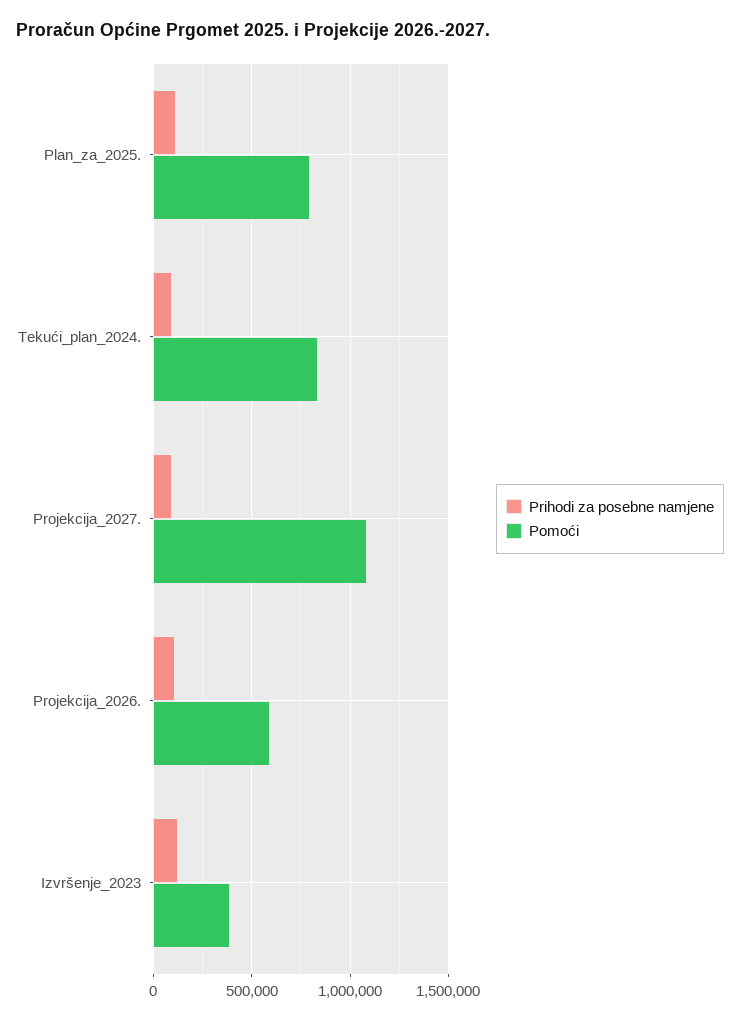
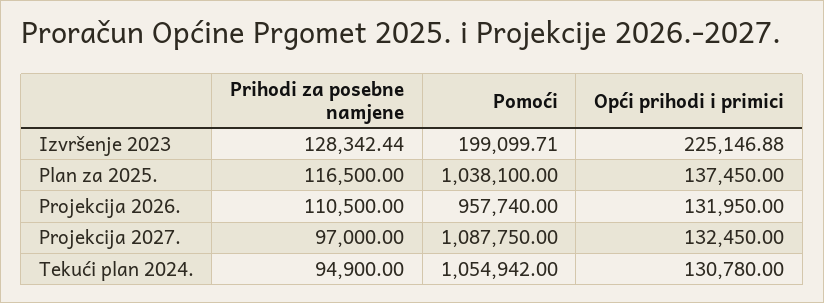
Pomoći, Plan_za_2025.: 800000 -> 1038100
Pomoći, Tekući_plan_2024.: 850000 -> 1054942
Pomoći, Projekcija_2026.: 600000 -> 957740
Pomoći, Izvršenje_2023: 400000 -> 199099.71
Opći prihodi i primici, Izvršenje_2023: none -> 225146.88
Opći prihodi i primici, Plan_za_2025.: none -> 137450
Opći prihodi i primici, Projekcija_2026.: none -> 131950
Opći prihodi i primici, Projekcija_2027.: none -> 132450
Opći prihodi i primici, Tekući_plan_2024.: none -> 130780

